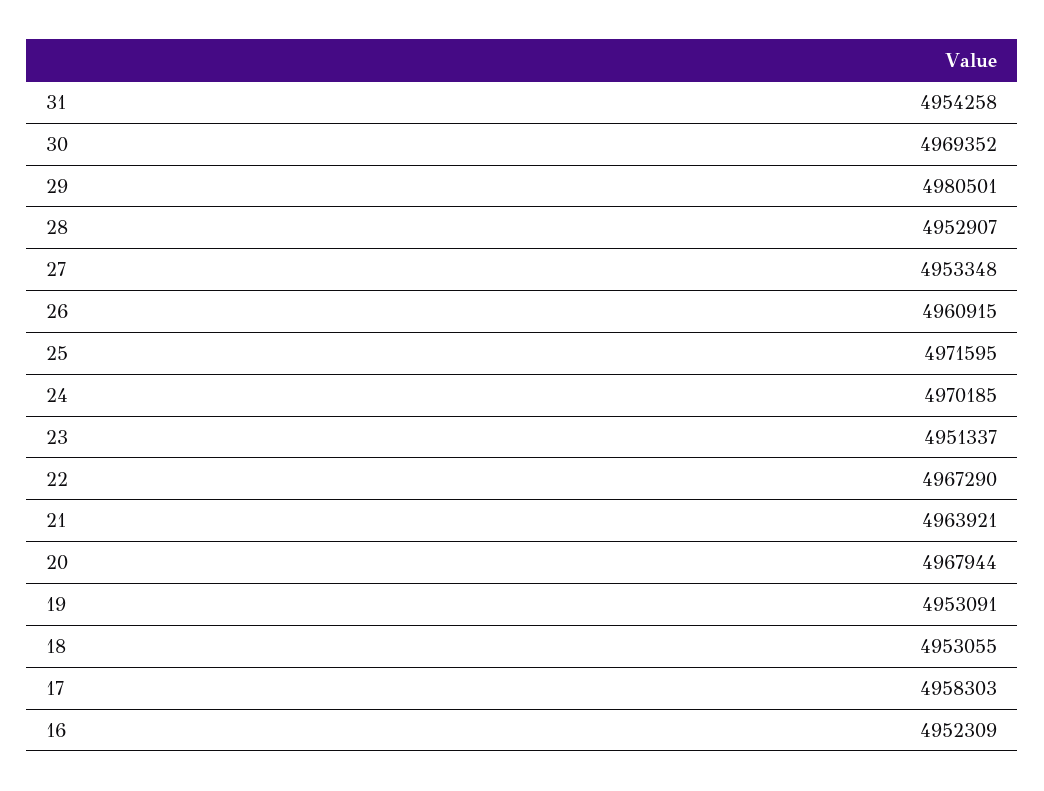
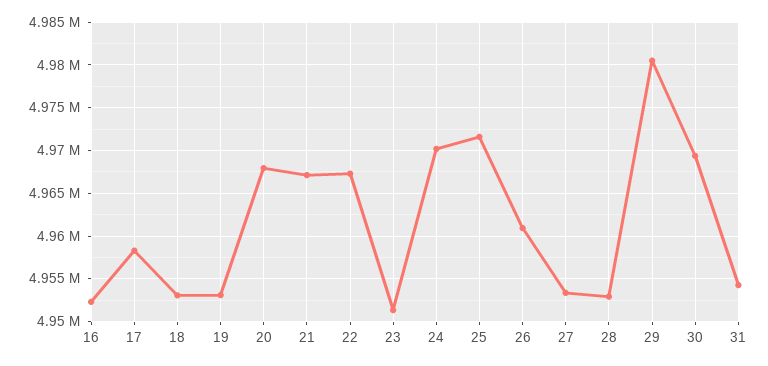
21: 4963921 -> 4967000

